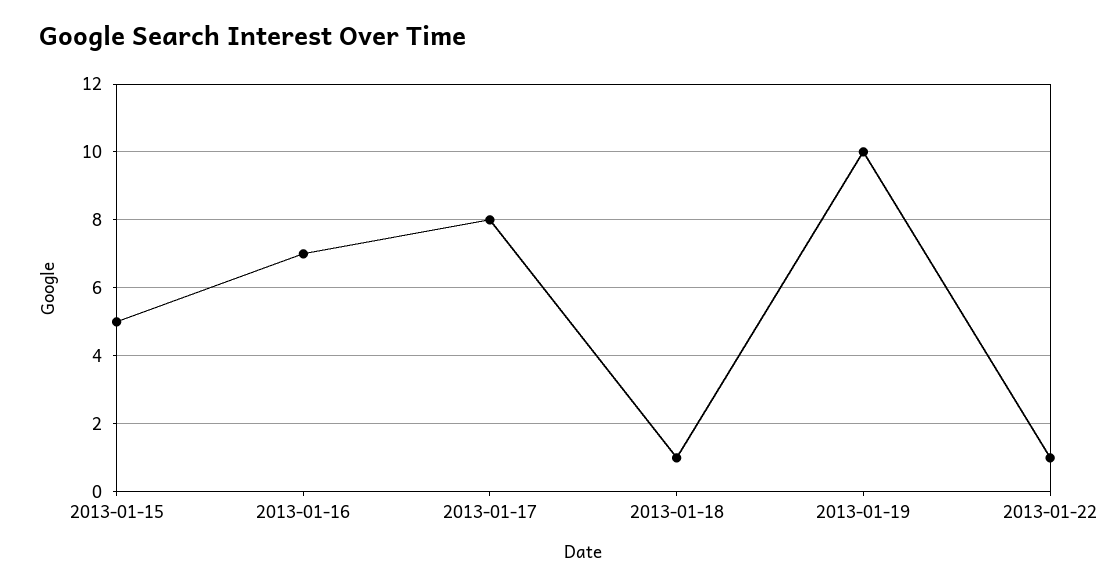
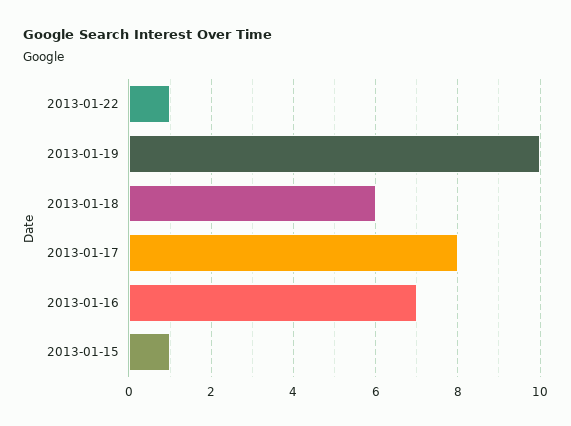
2013-01-15: 5 -> 1
2013-01-18: 1 -> 6

